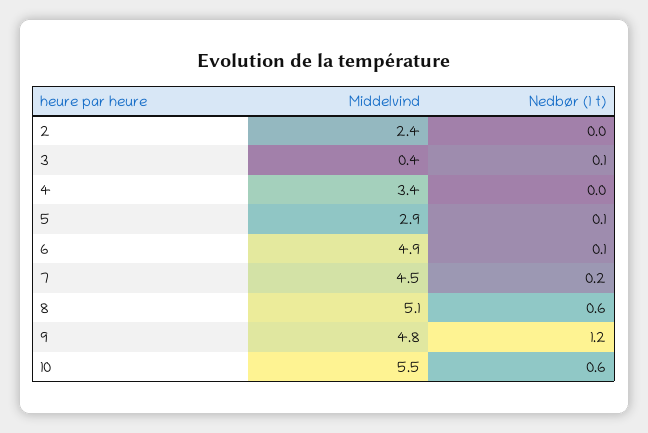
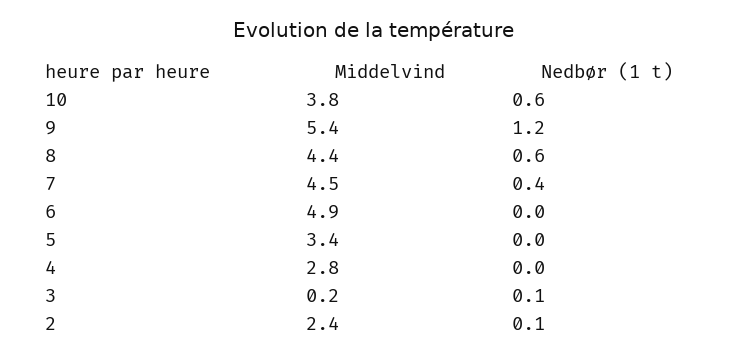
Nedbør (1 t), 2: 0 -> 0.1
Middelvind, 3: 0.4 -> 0.2
Middelvind, 4: 3.4 -> 2.8
Middelvind, 5: 2.9 -> 3.4
Nedbør (1 t), 5: 0.1 -> 0
Nedbør (1 t), 6: 0.1 -> 0
Nedbør (1 t), 7: 0.2 -> 0.4
Middelvind, 8: 5.1 -> 4.4
Middelvind, 9: 4.8 -> 5.4
Middelvind, 10: 5.5 -> 3.8

